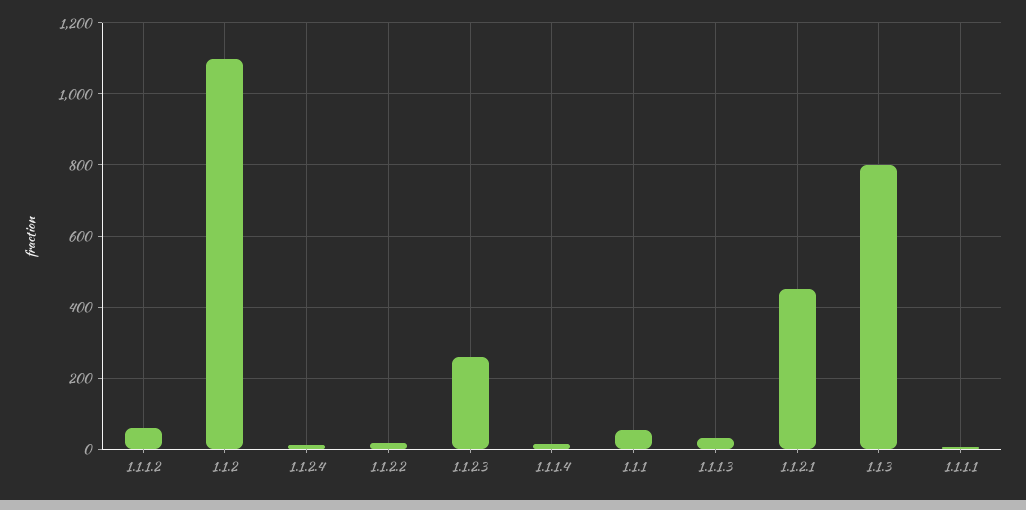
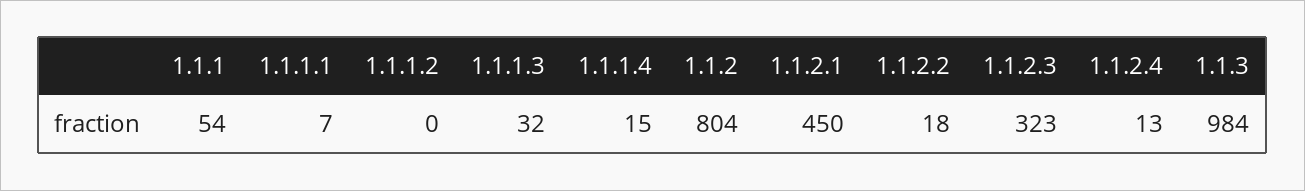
1.1.1.2: 60 -> 0
1.1.2: 1100 -> 804
1.1.2.3: 260 -> 323
1.1.3: 800 -> 984

